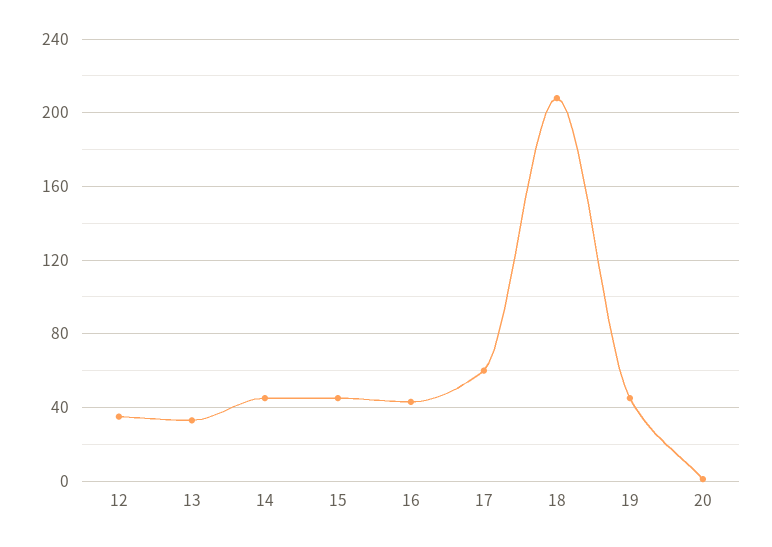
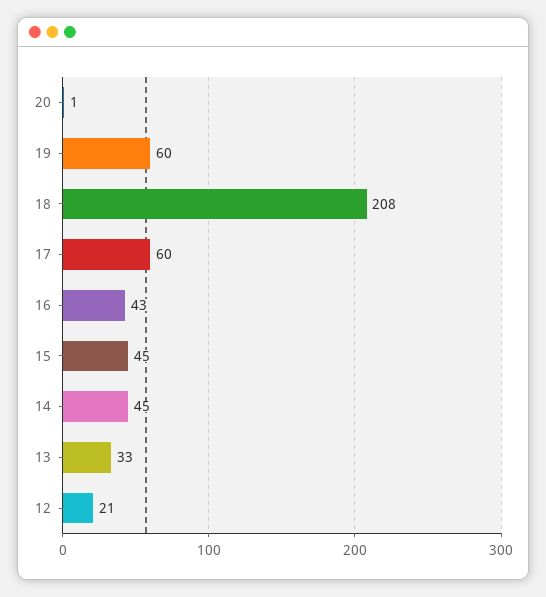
12: 35 -> 21
19: 45 -> 60

